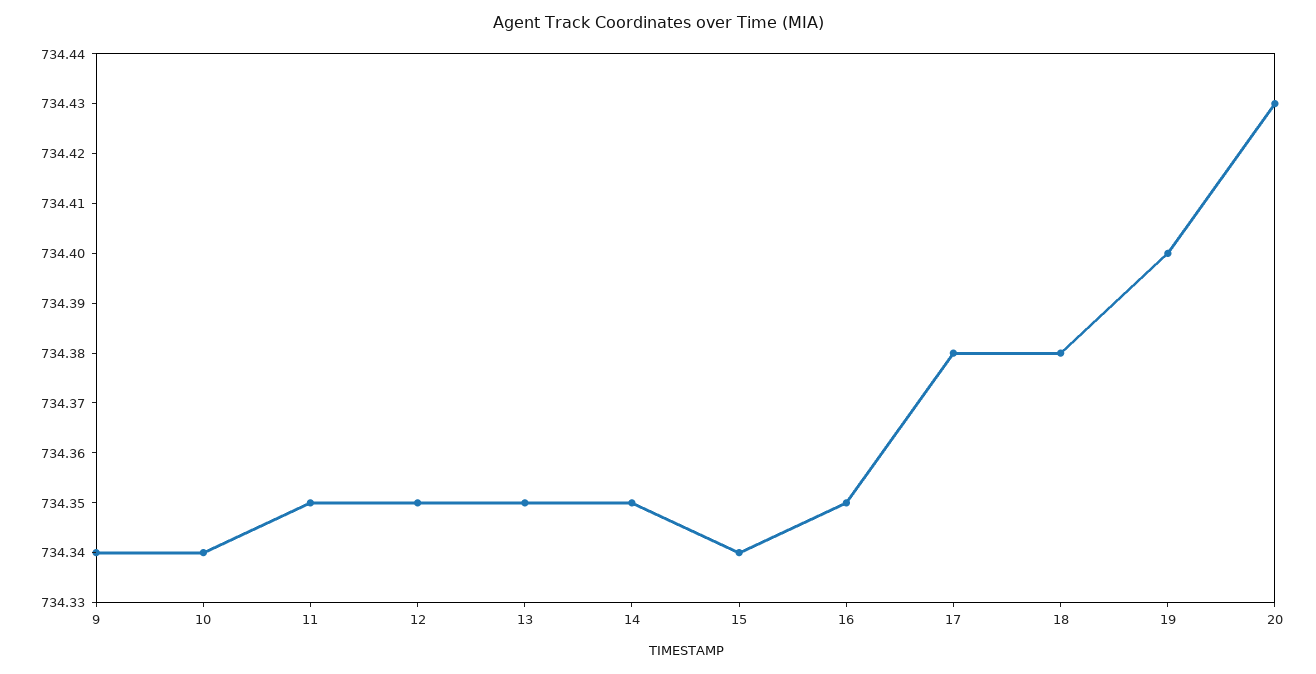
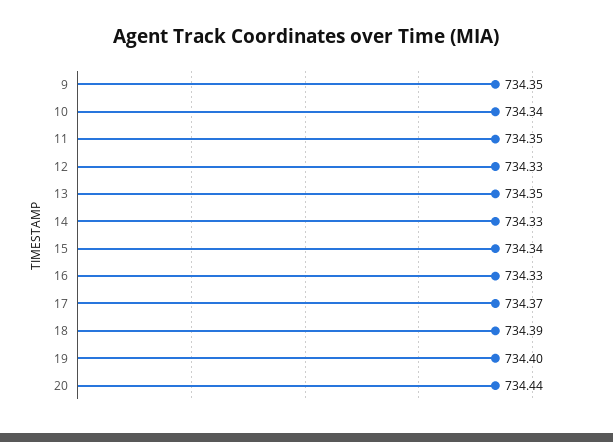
9: 734.34 -> 734.35
12: 734.35 -> 734.33
14: 734.35 -> 734.33
16: 734.35 -> 734.33
17: 734.38 -> 734.37
18: 734.38 -> 734.39
20: 734.43 -> 734.44

